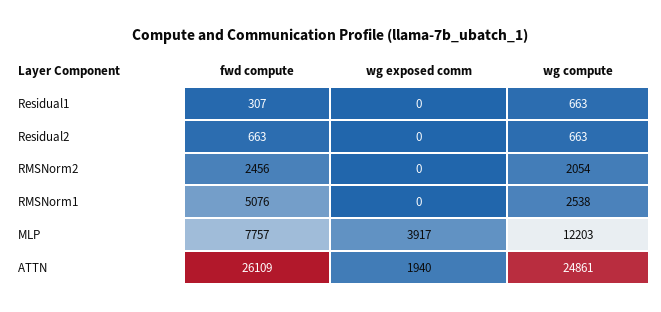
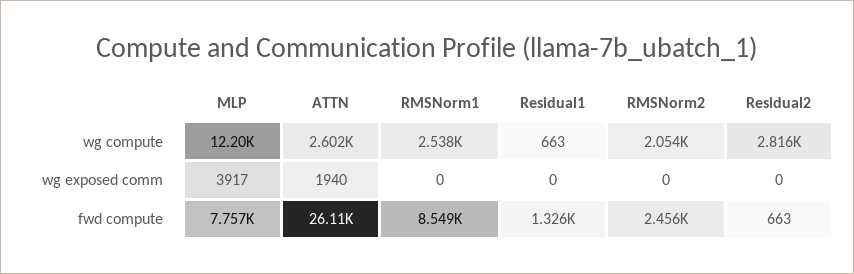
fwd compute, Residual1: 307 -> 1326
wg compute, Residual2: 663 -> 2816
fwd compute, RMSNorm1: 5076 -> 8549
wg compute, ATTN: 24861 -> 2602

